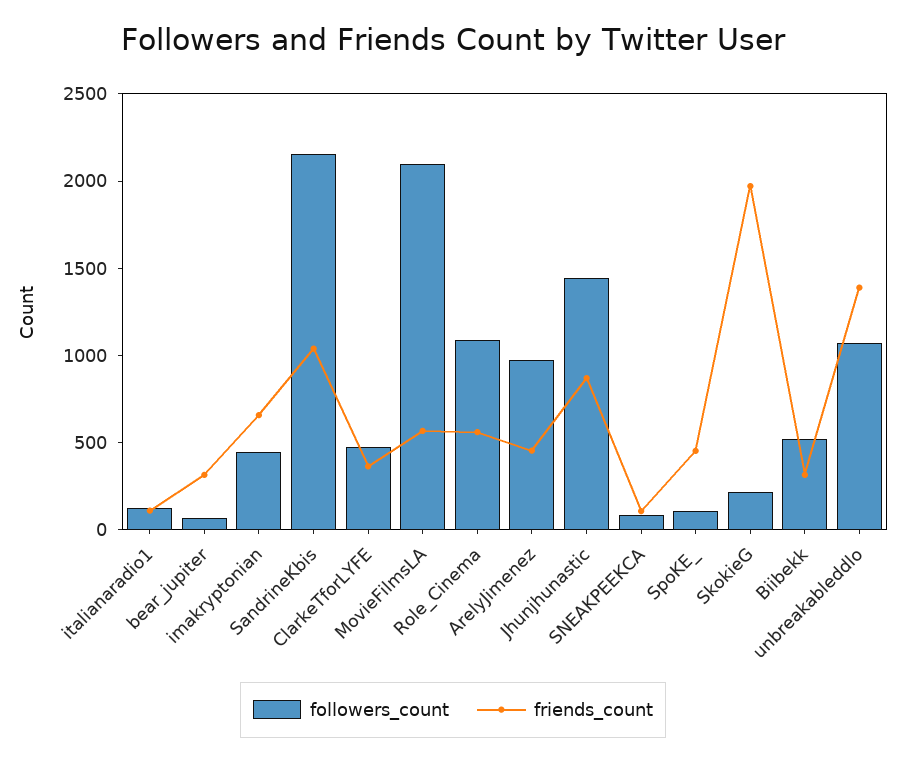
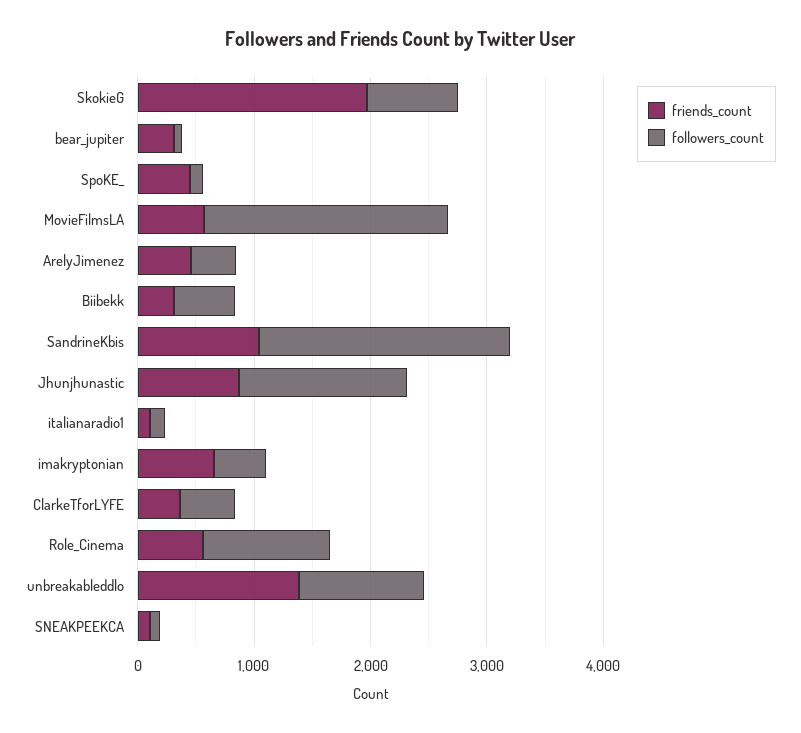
followers_count, ArelyJimenez: 1000 -> 400
followers_count, SkokieG: 200 -> 800

